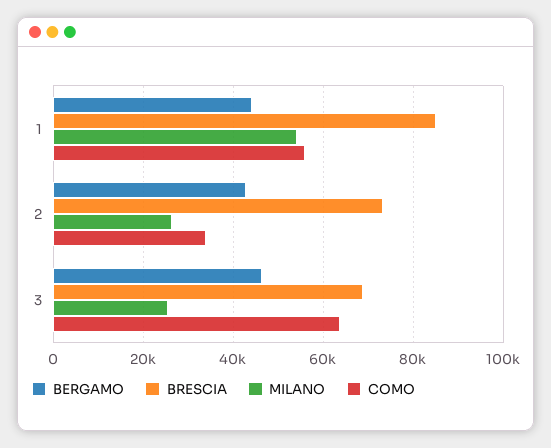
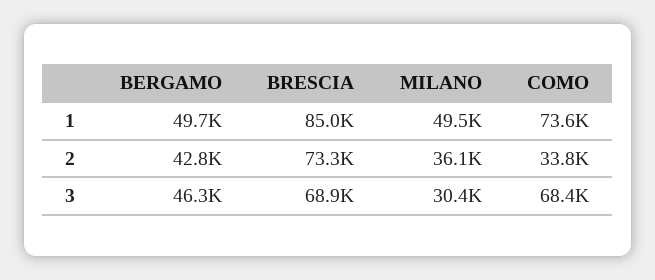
BERGAMO, 1: 44000 -> 49700
MILANO, 1: 54000 -> 49500
COMO, 1: 56000 -> 73600
MILANO, 2: 26000 -> 36100
MILANO, 3: 26000 -> 30400
COMO, 3: 64000 -> 68400

